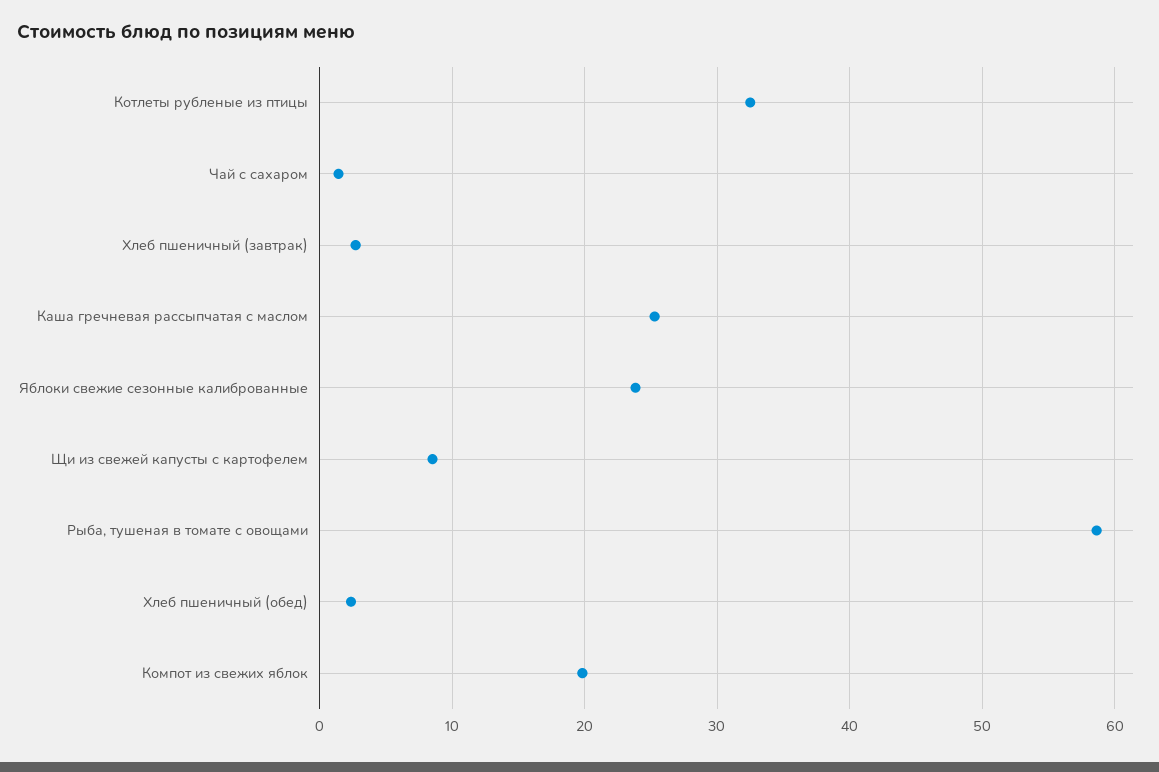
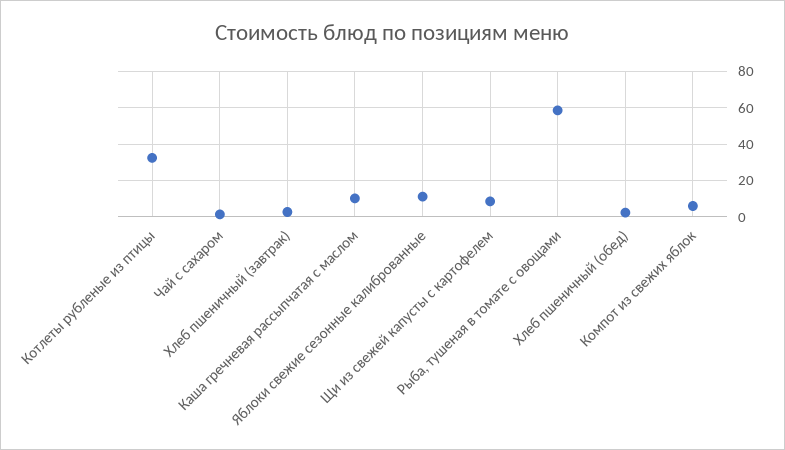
Каша гречневая рассыпчатая с маслом: 25 -> 10
Яблоки свежие сезонные калиброванные: 24 -> 10
Компот из свежих яблок: 20 -> 5

